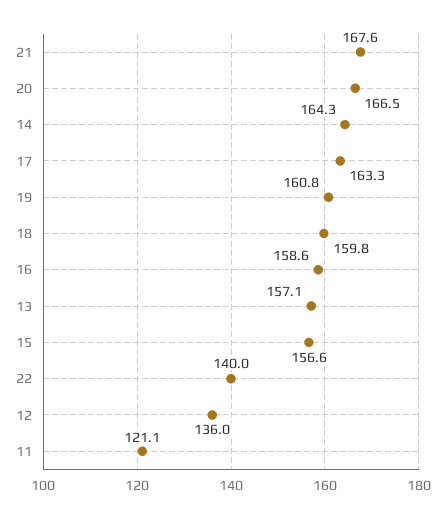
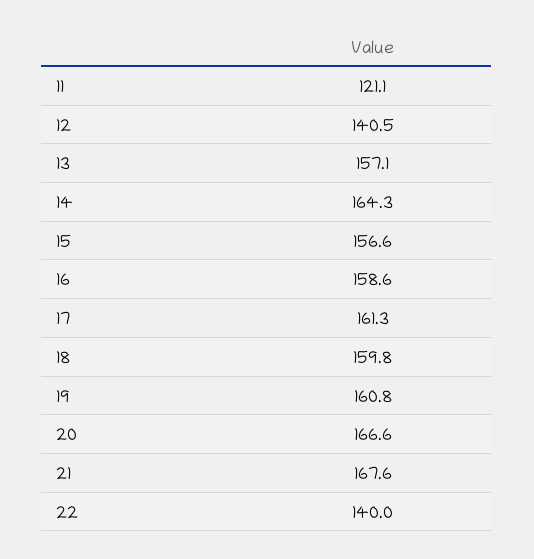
20: 166.5 -> 166.6
17: 163.3 -> 161.3
12: 136 -> 140.5

